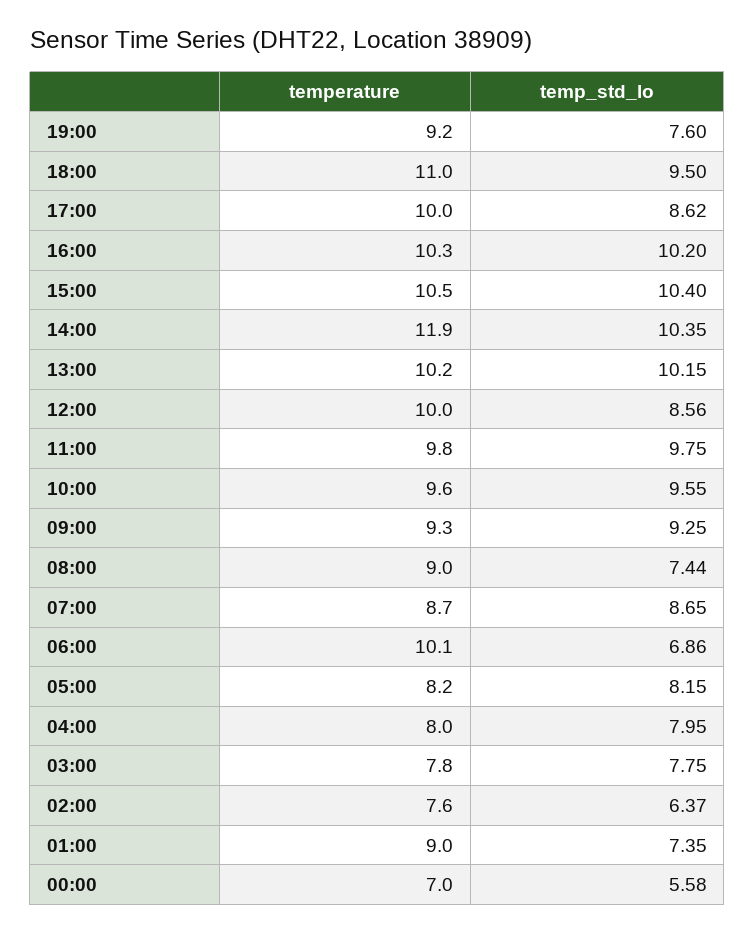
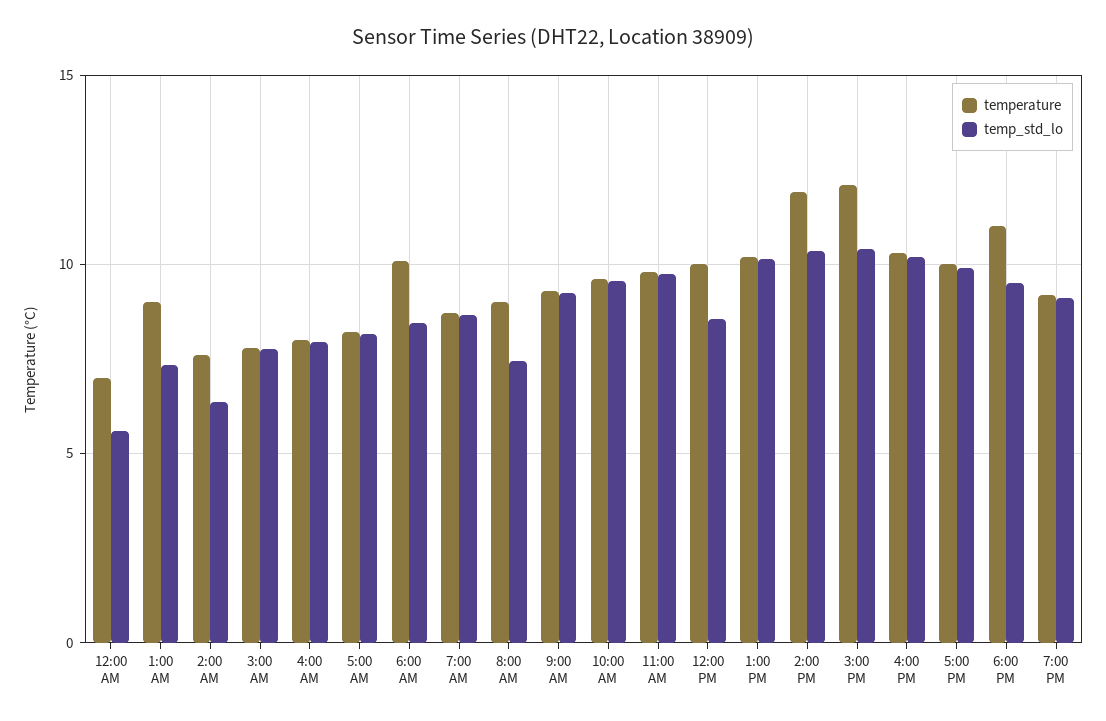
temp_std_lo, 19:00: 7.6 -> 9
temp_std_lo, 17:00: 8.62 -> 10
temperature, 15:00: 10.5 -> 12
temp_std_lo, 06:00: 6.86 -> 8.5

